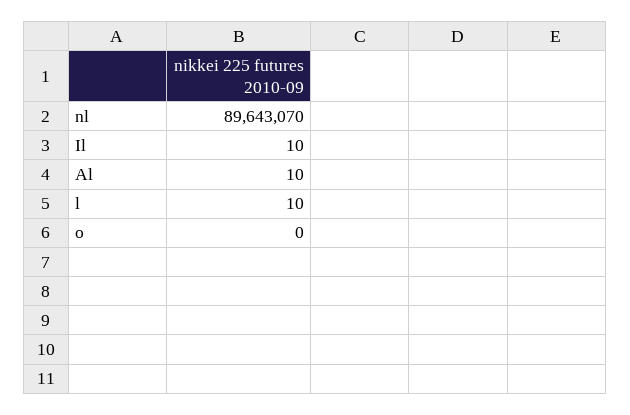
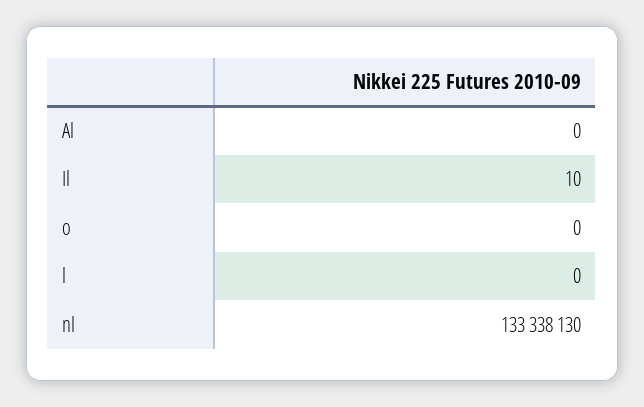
nl: 89643070 -> 133338130
Al: 10 -> 0
l: 10 -> 0

